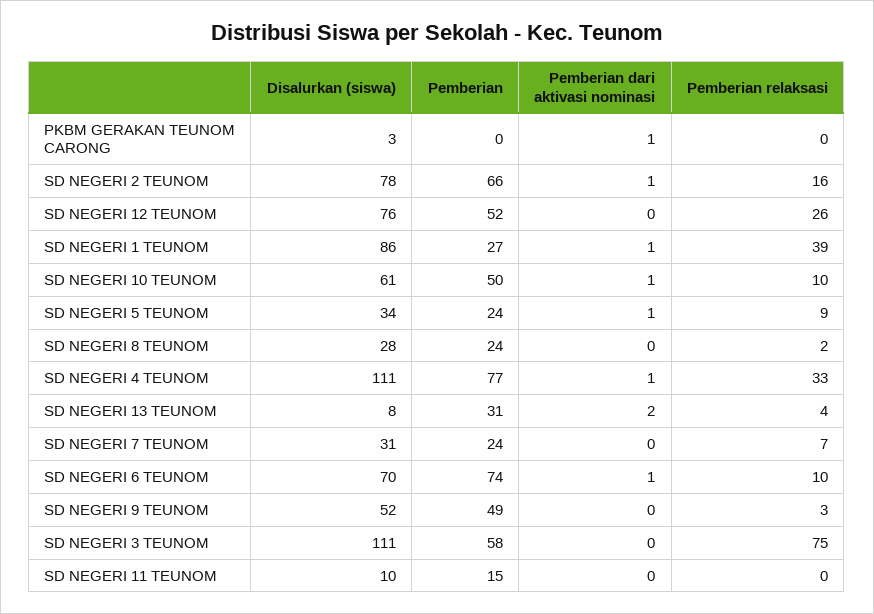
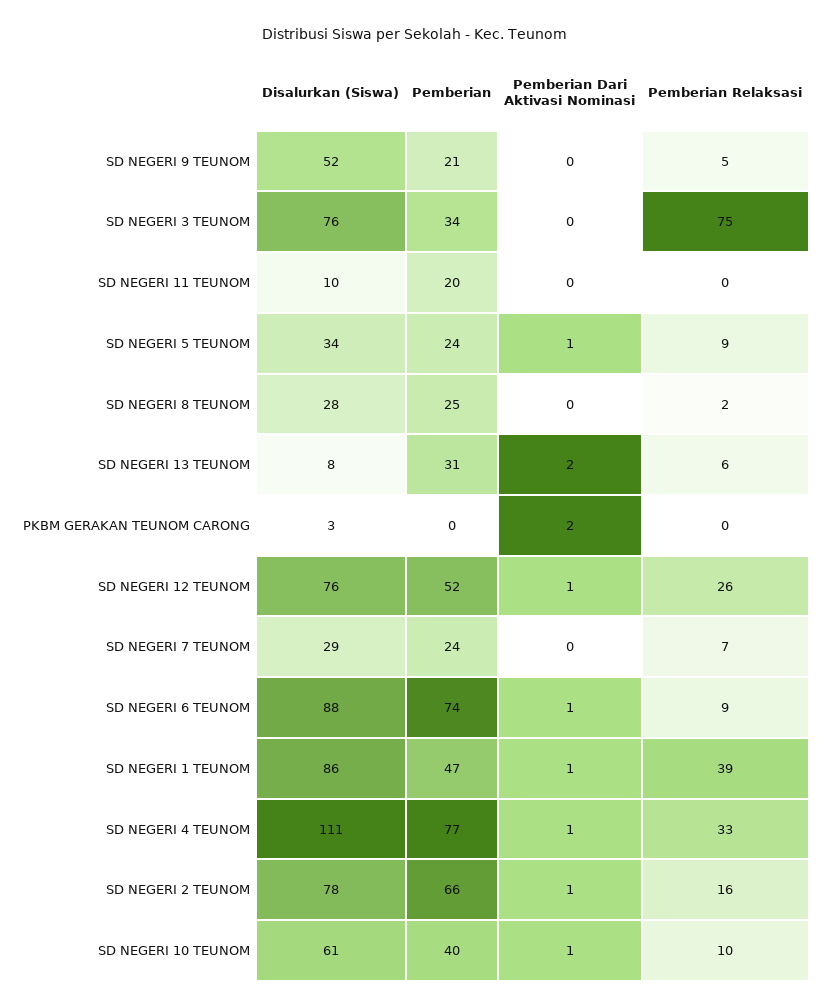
Pemberian dari aktivasi nominasi, PKBM GERAKAN TEUNOM CARONG: 1 -> 2
Pemberian dari aktivasi nominasi, SD NEGERI 12 TEUNOM: 0 -> 1
Pemberian, SD NEGERI 1 TEUNOM: 27 -> 47
Pemberian, SD NEGERI 10 TEUNOM: 50 -> 40
Pemberian, SD NEGERI 8 TEUNOM: 24 -> 25
Pemberian relaksasi, SD NEGERI 13 TEUNOM: 4 -> 6
Disalurkan (siswa), SD NEGERI 7 TEUNOM: 31 -> 29
Disalurkan (siswa), SD NEGERI 6 TEUNOM: 70 -> 88
Pemberian relaksasi, SD NEGERI 6 TEUNOM: 10 -> 9
Pemberian, SD NEGERI 9 TEUNOM: 49 -> 21
Pemberian relaksasi, SD NEGERI 9 TEUNOM: 3 -> 5
Disalurkan (siswa), SD NEGERI 3 TEUNOM: 111 -> 76
Pemberian, SD NEGERI 3 TEUNOM: 58 -> 34
Pemberian, SD NEGERI 11 TEUNOM: 15 -> 20

